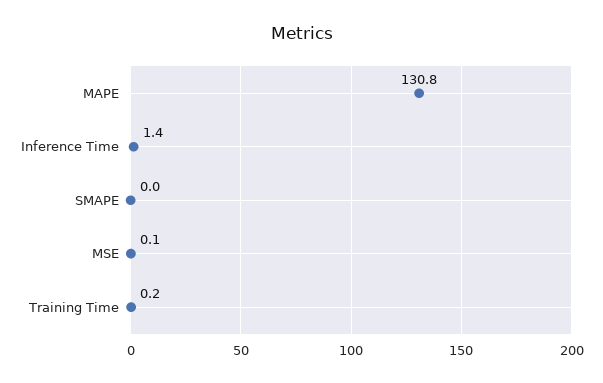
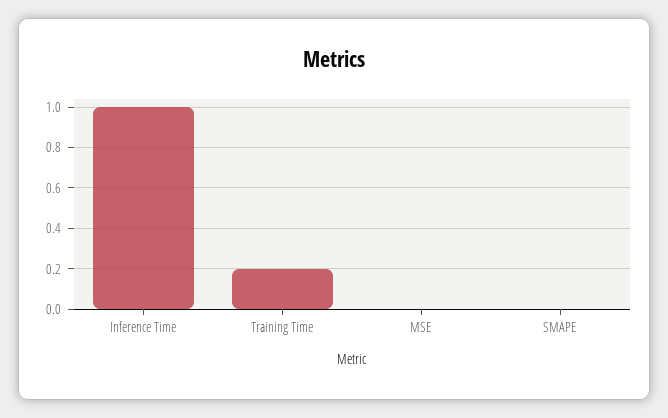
MAPE: 130.8 -> none
Inference Time: 1.4 -> 1
MSE: 0.1 -> 0

